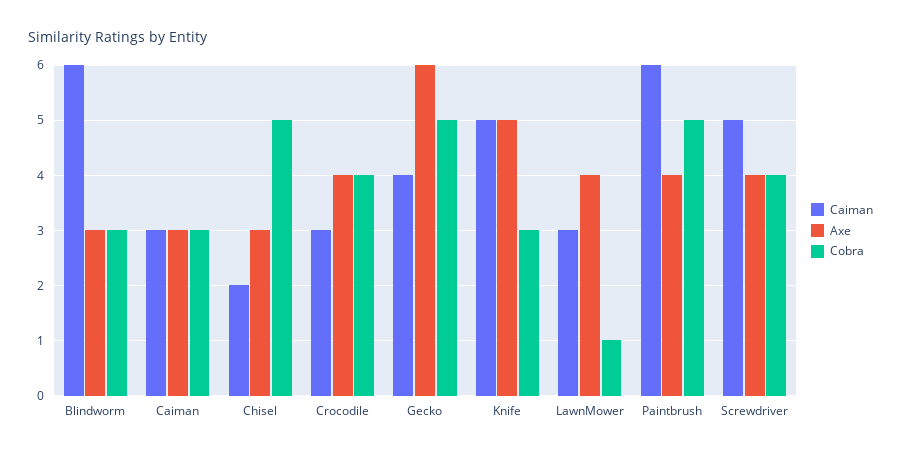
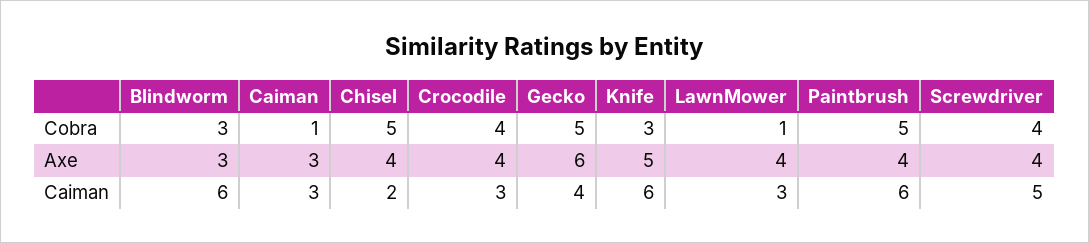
Cobra, Caiman: 3 -> 1
Axe, Chisel: 3 -> 4
Caiman, Knife: 5 -> 6

